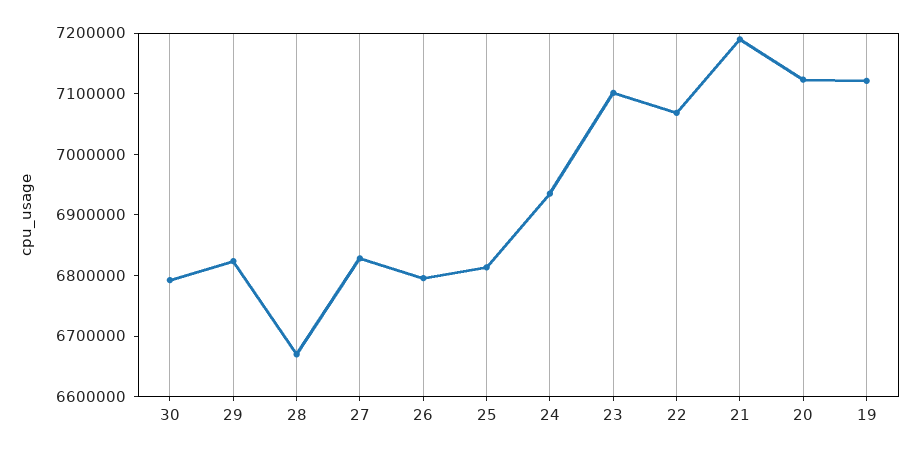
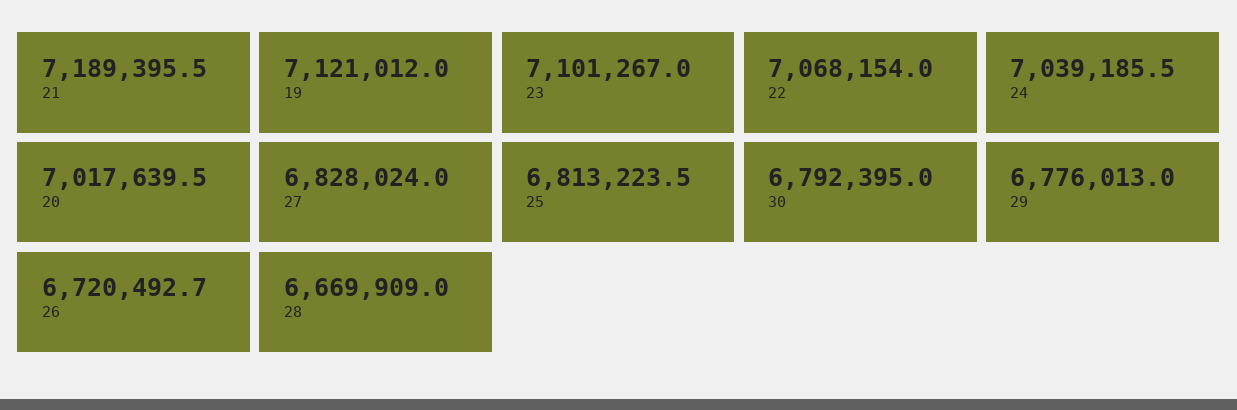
29: 6820000 -> 6776013
26: 6800000 -> 6720492.7
24: 6940000 -> 7039185.5
20: 7120000 -> 7017639.5

